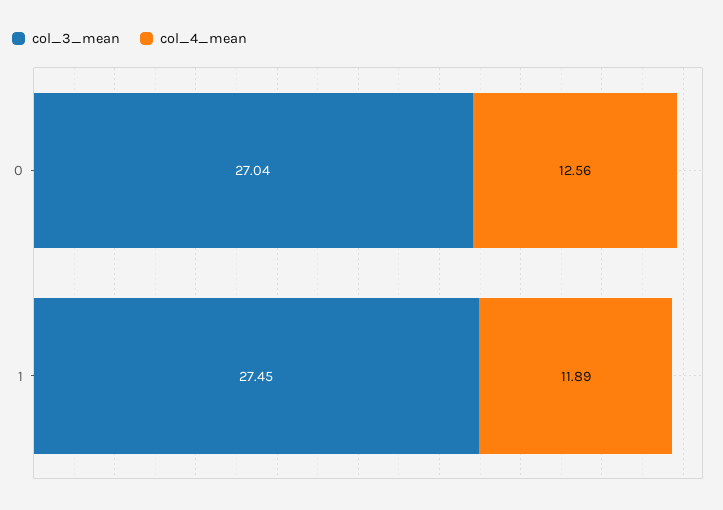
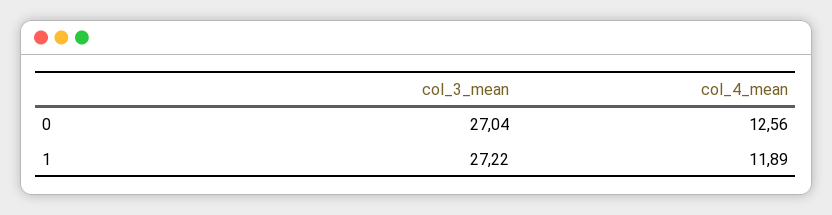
col_3_mean, 1: 27.45 -> 27.22

